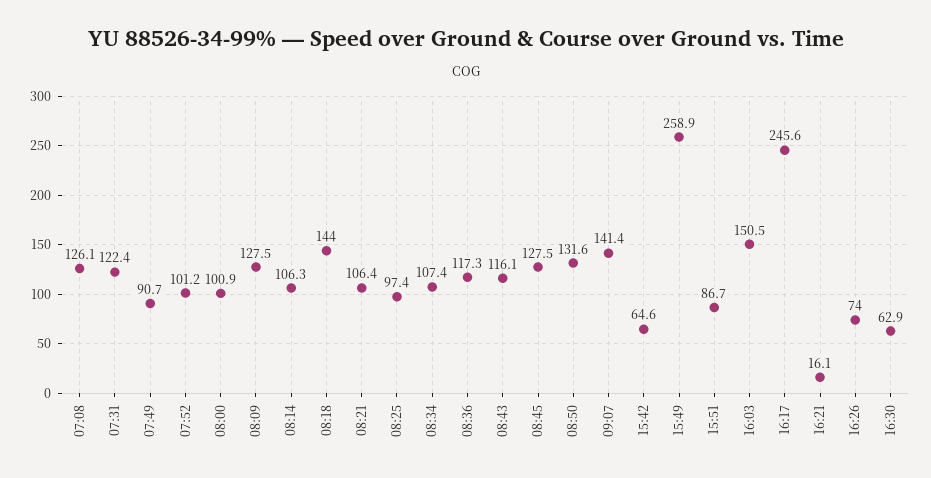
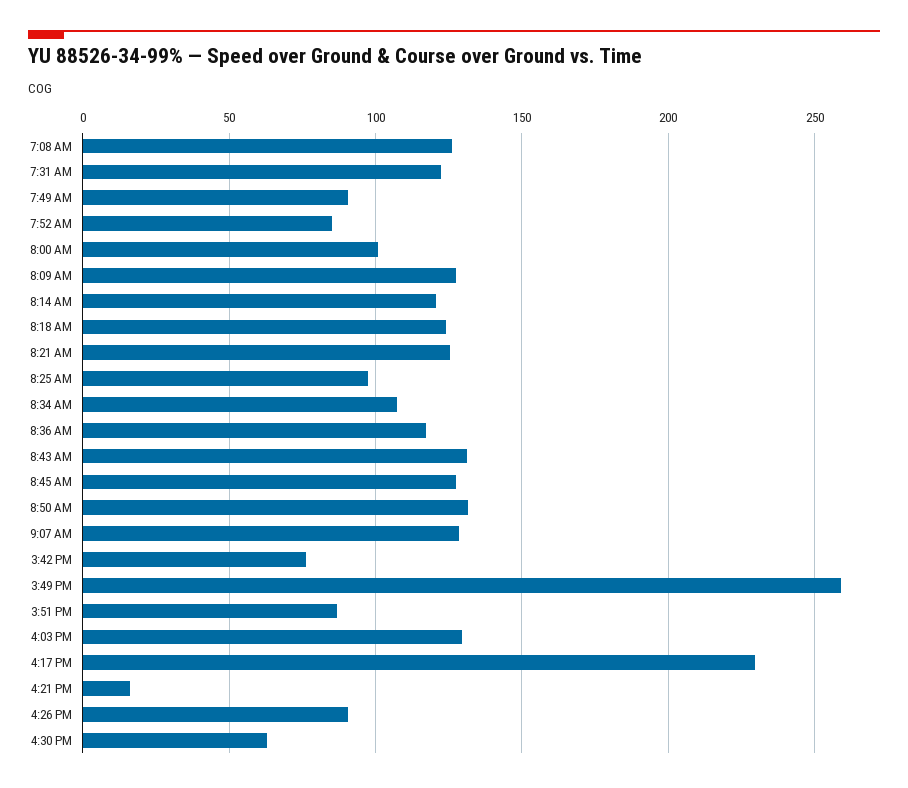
07:52: 101.2 -> 85
08:14: 106.3 -> 120
08:18: 144 -> 125
08:21: 106.4 -> 125
08:43: 116.1 -> 130
09:07: 141.4 -> 130
15:42: 64.6 -> 75
16:03: 150.5 -> 130
16:17: 245.6 -> 230
16:26: 74 -> 90

